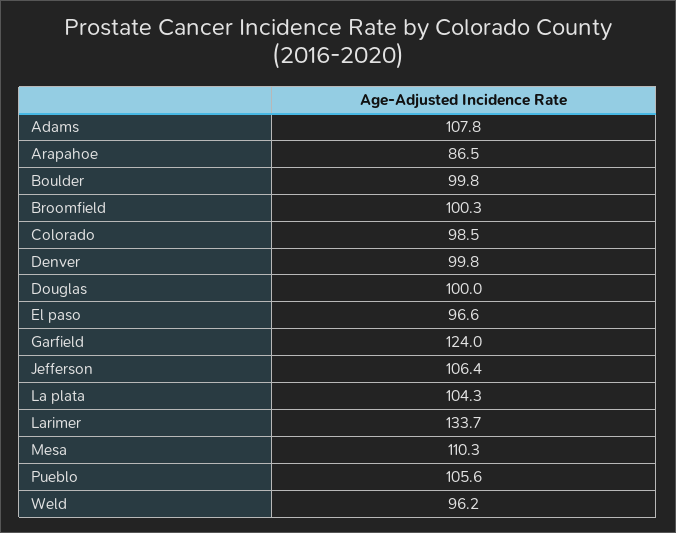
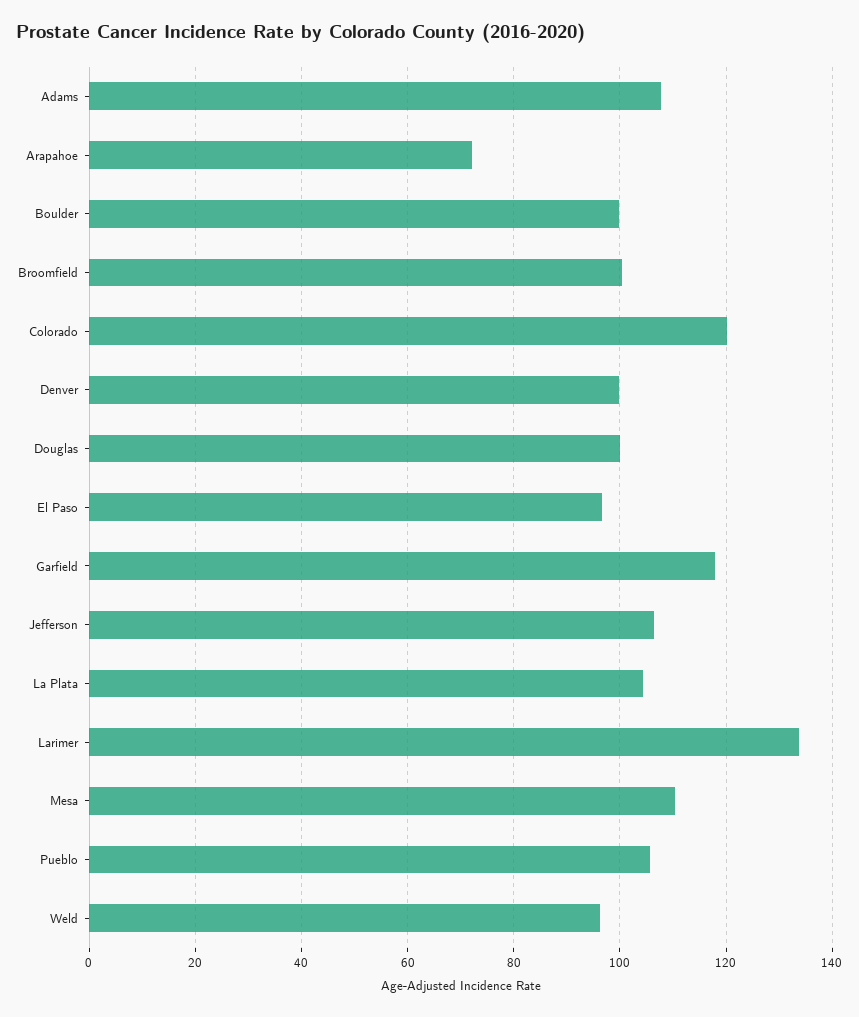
Arapahoe: 86.5 -> 72
Colorado: 98.5 -> 120
Garfield: 124 -> 118

